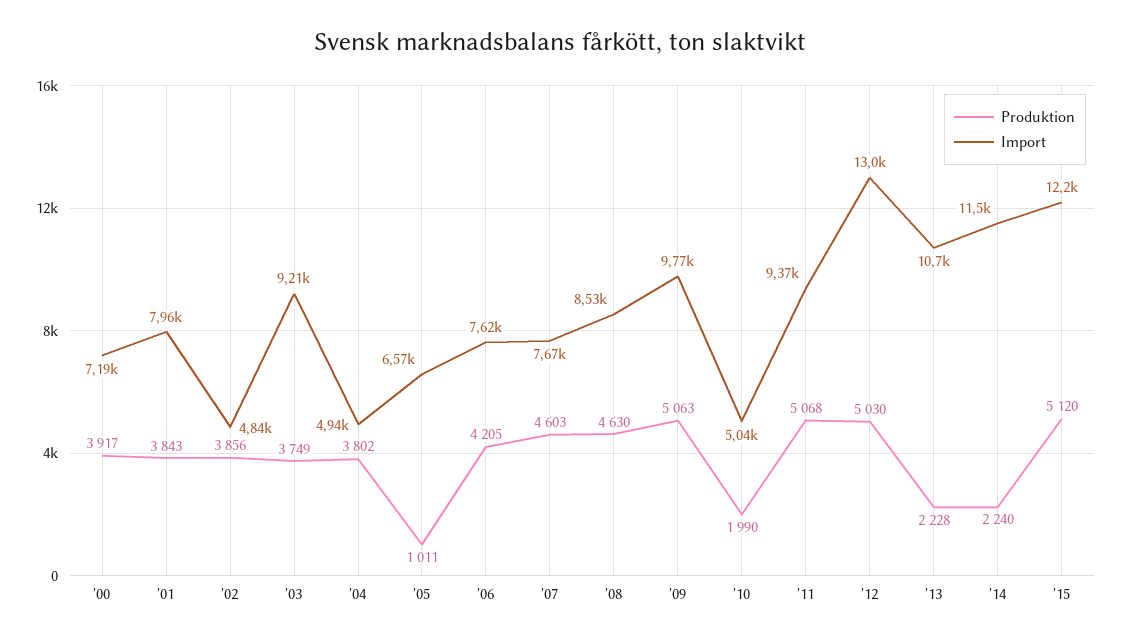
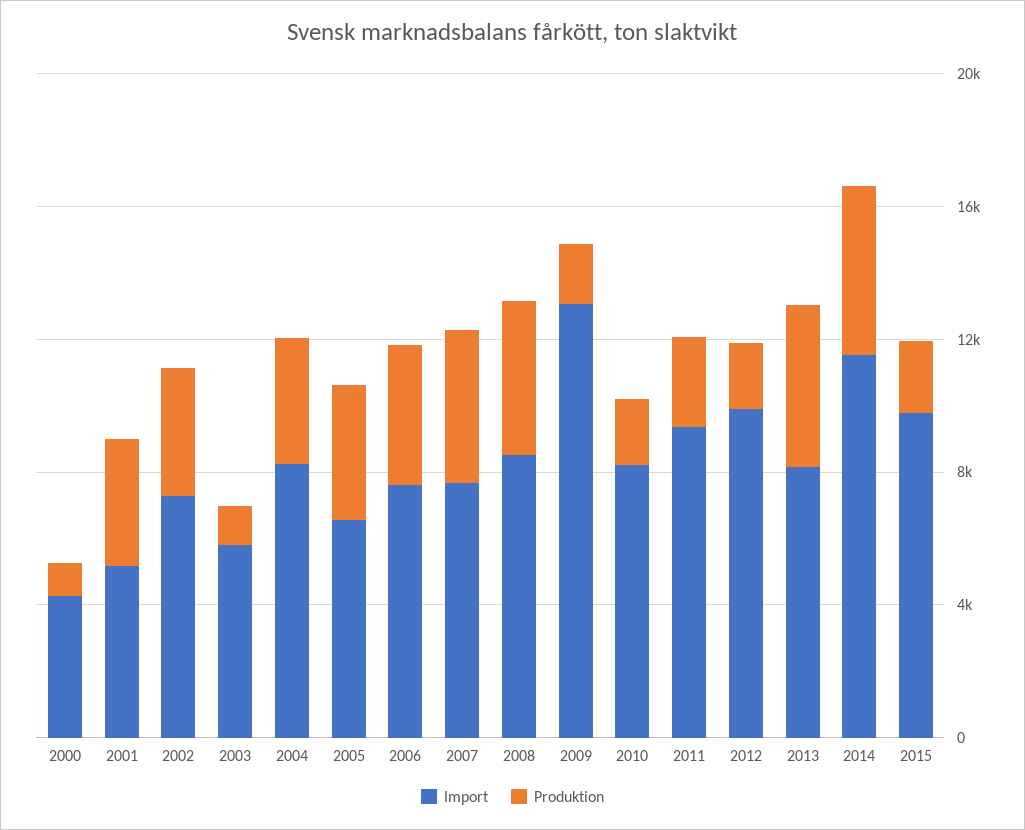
Produktion, '00: 3917 -> 1000
Import, '00: 7190 -> 4000
Import, '01: 7960 -> 5000
Import, '02: 4840 -> 7000
Produktion, '03: 3749 -> 1000
Import, '03: 9210 -> 6000
Import, '04: 4940 -> 8000
Produktion, '05: 1011 -> 4000
Produktion, '09: 5063 -> 2000
Import, '09: 9770 -> 13000
Import, '10: 5040 -> 8000
Produktion, '11: 5068 -> 3000
Produktion, '12: 5030 -> 2000
Import, '12: 13000 -> 10000
Produktion, '13: 2228 -> 5000
Import, '13: 10700 -> 8000
Produktion, '14: 2240 -> 5000
Produktion, '15: 5120 -> 2000
Import, '15: 12200 -> 10000

